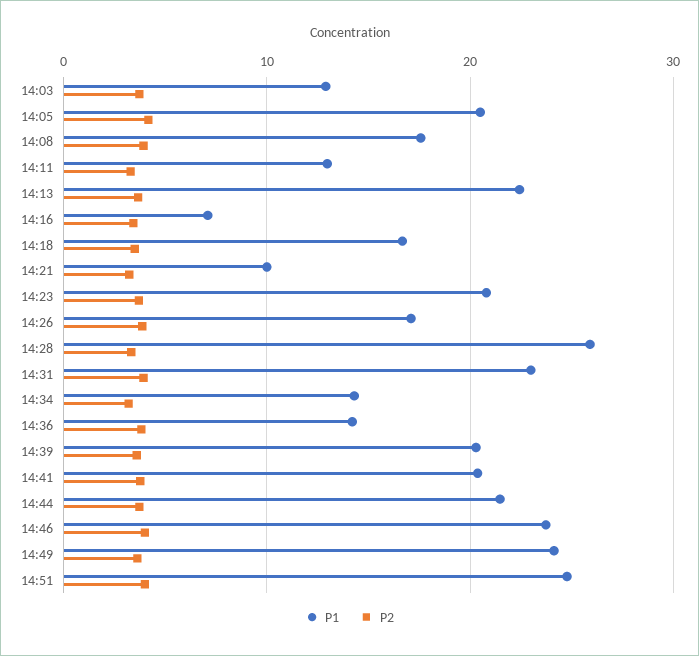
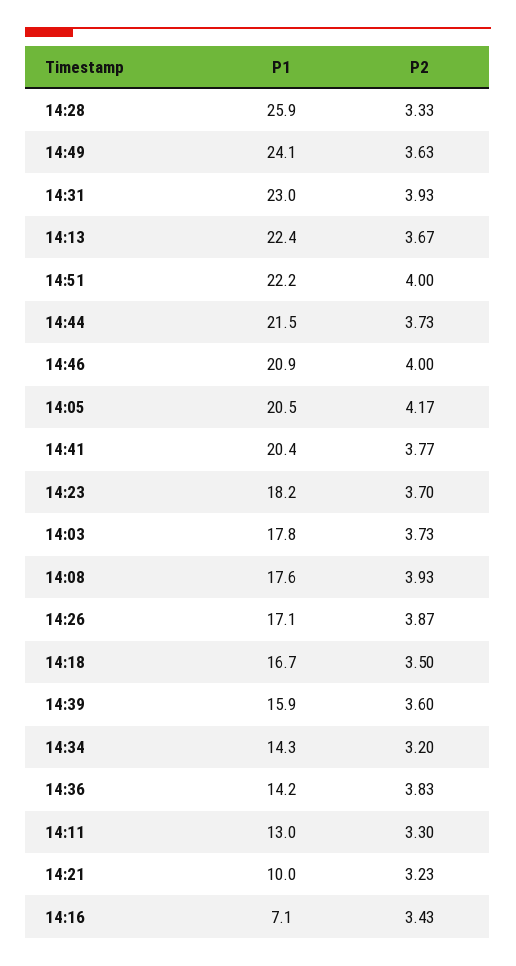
P1, 14:03: 13 -> 17.8
P1, 14:23: 21 -> 18.2
P1, 14:39: 20 -> 15.9
P1, 14:46: 24 -> 20.9
P1, 14:51: 25 -> 22.2

